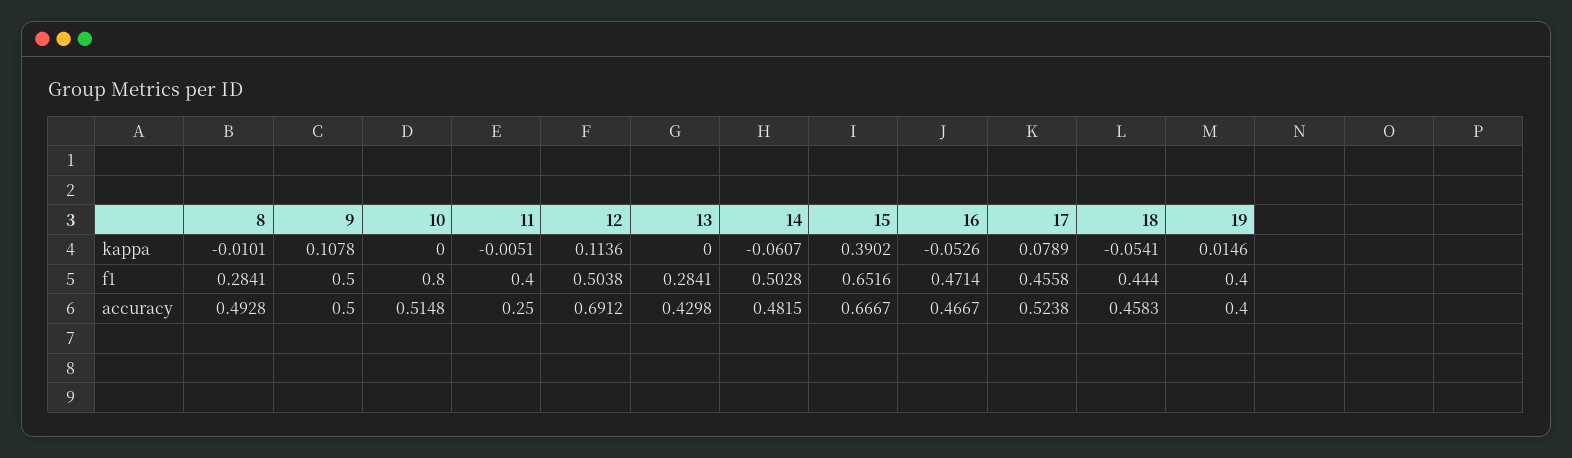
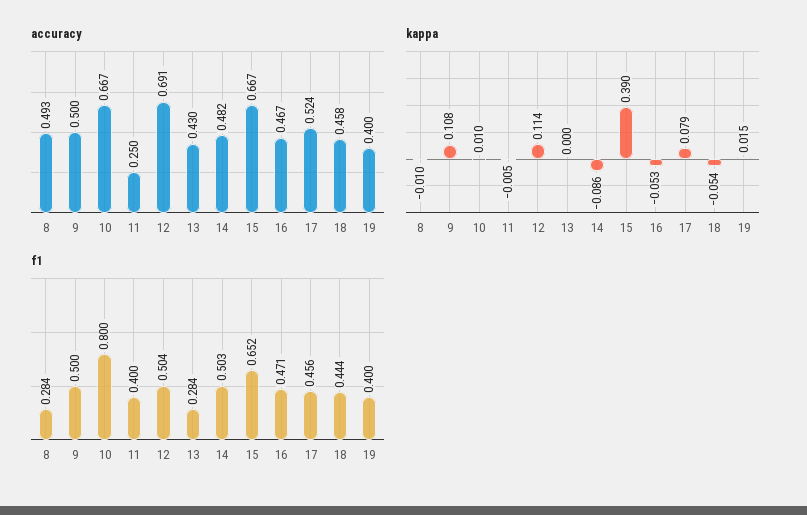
kappa, 10: 0 -> 0.01
kappa, 14: -0.0607 -> -0.086
accuracy, 10: 0.5148 -> 0.667

